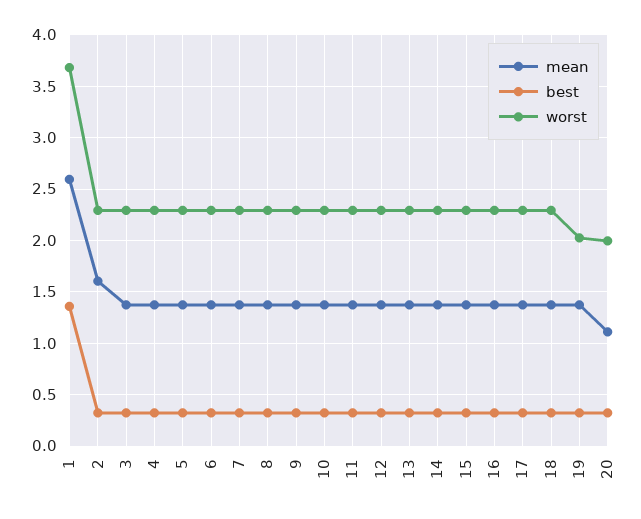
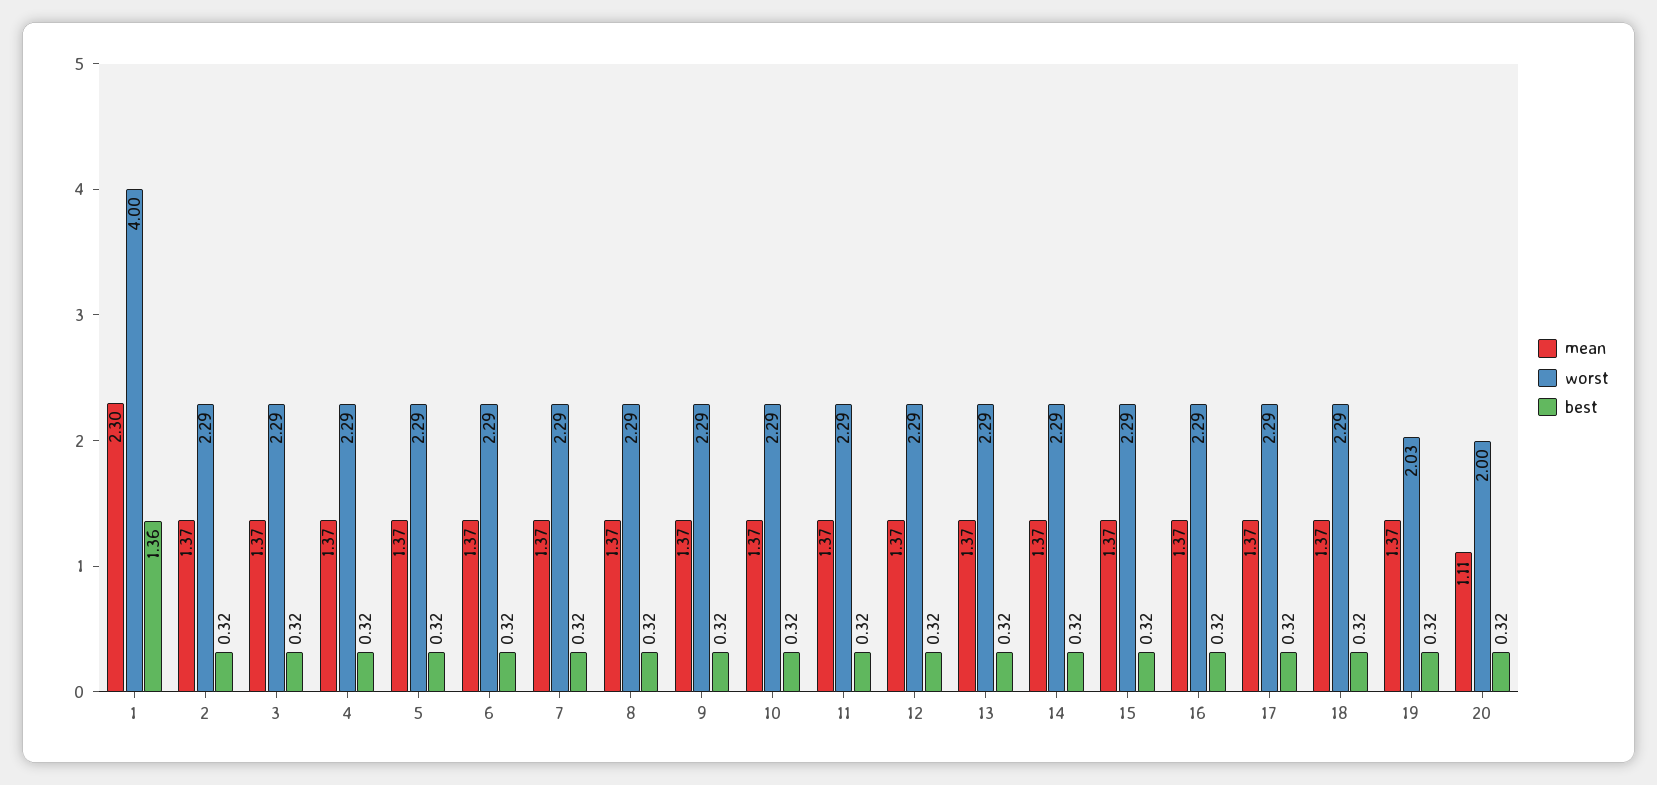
mean, 1: 2.6 -> 2.3
worst, 1: 3.7 -> 4
mean, 2: 1.6 -> 1.37

